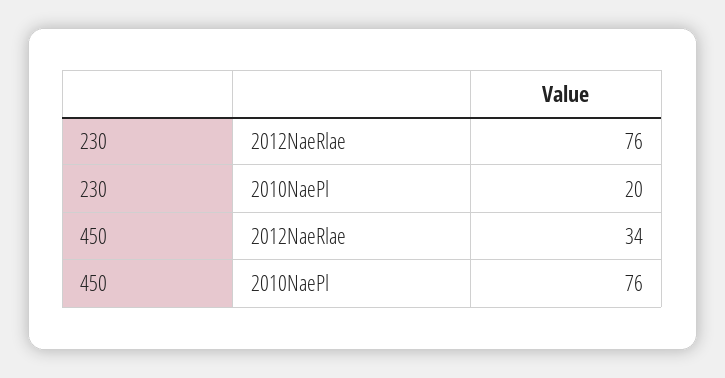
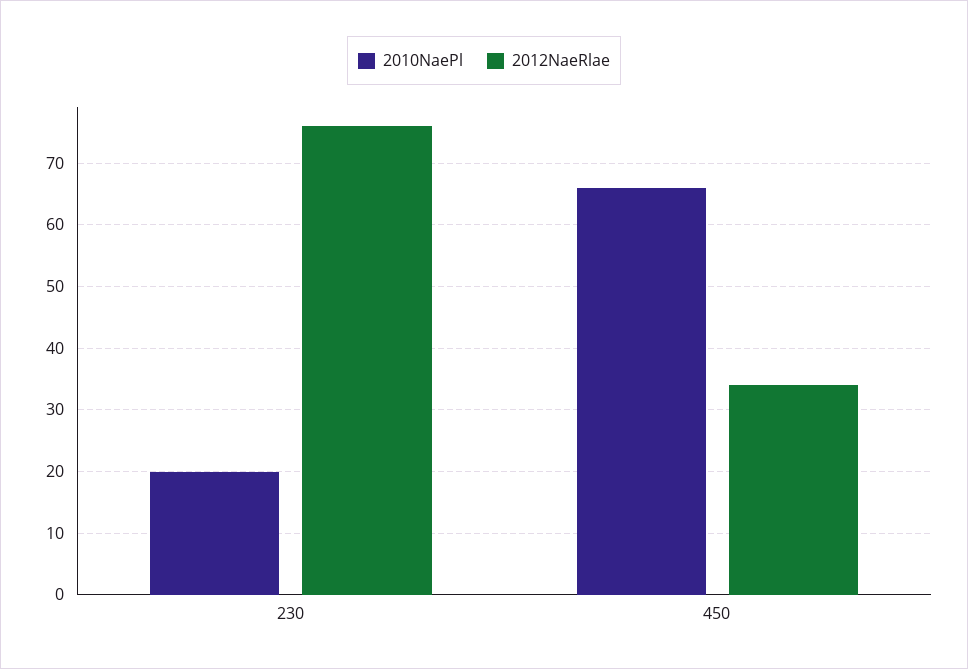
2010NaePl, 450: 76 -> 66

